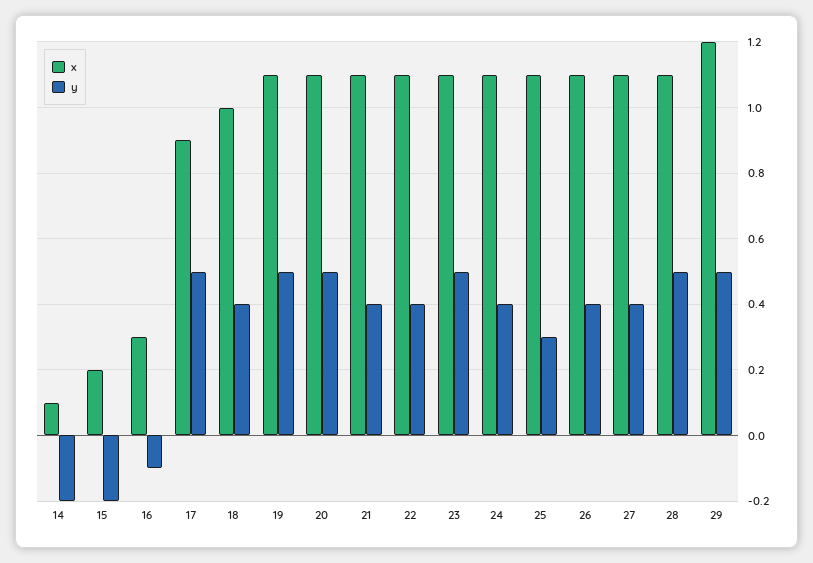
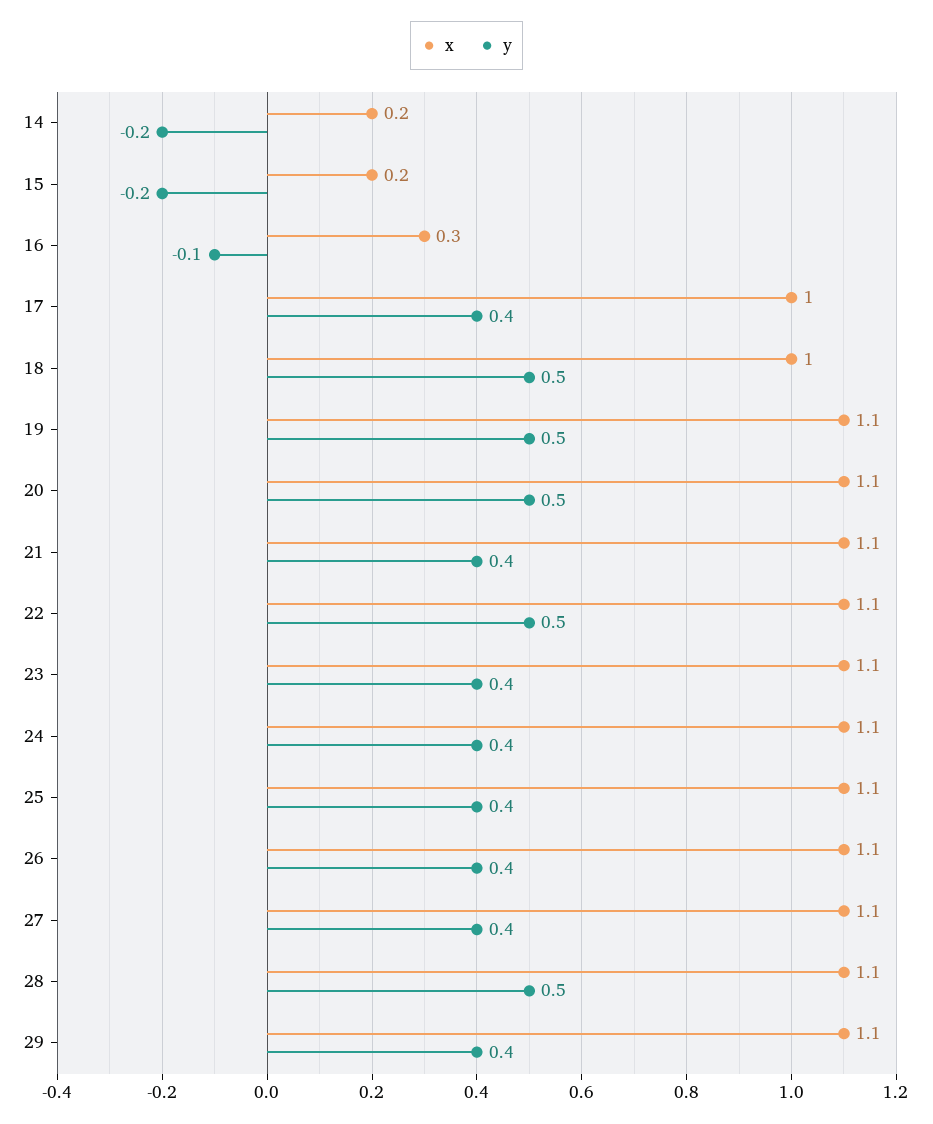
x, 14: 0.1 -> 0.2
x, 17: 0.9 -> 1
y, 17: 0.5 -> 0.4
y, 18: 0.4 -> 0.5
y, 22: 0.4 -> 0.5
y, 23: 0.5 -> 0.4
y, 25: 0.3 -> 0.4
x, 29: 1.2 -> 1.1
y, 29: 0.5 -> 0.4

